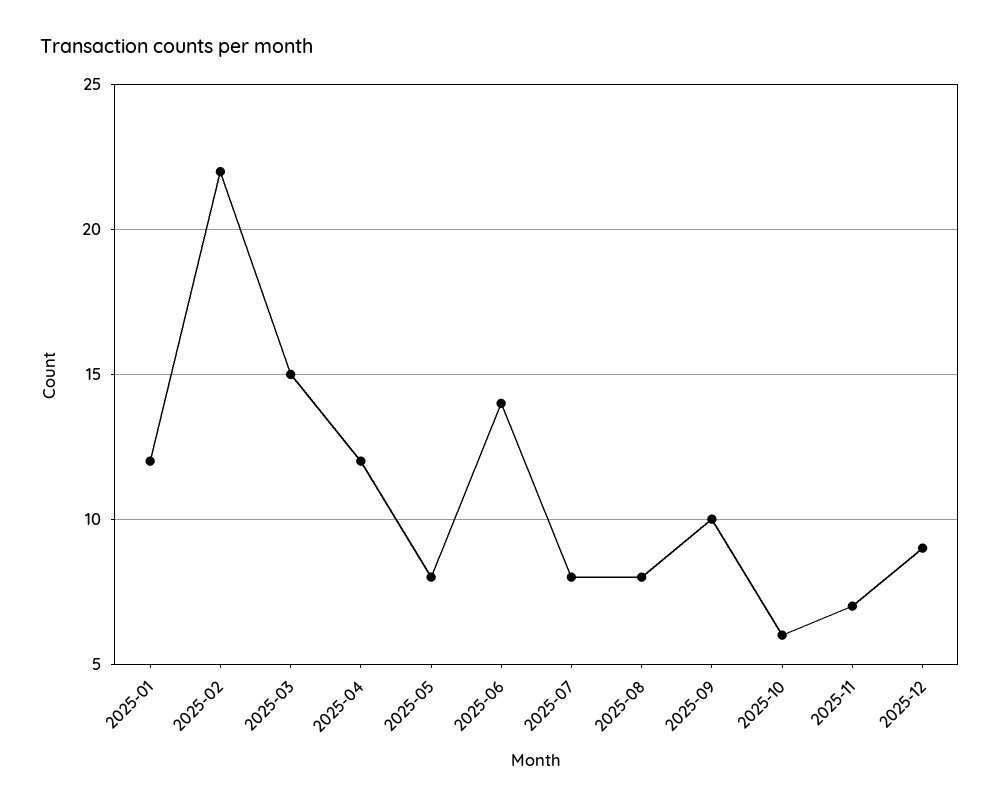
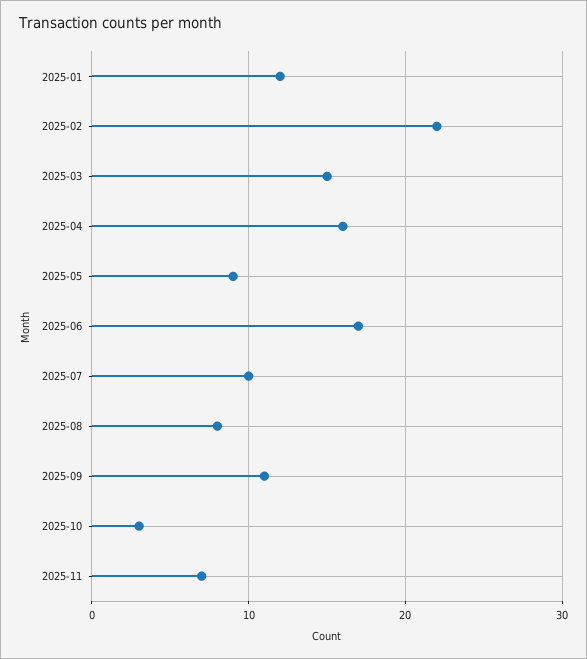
2025-04: 12 -> 16
2025-05: 8 -> 9
2025-06: 14 -> 17
2025-07: 8 -> 10
2025-09: 10 -> 11
2025-10: 6 -> 3
2025-12: 9 -> none

